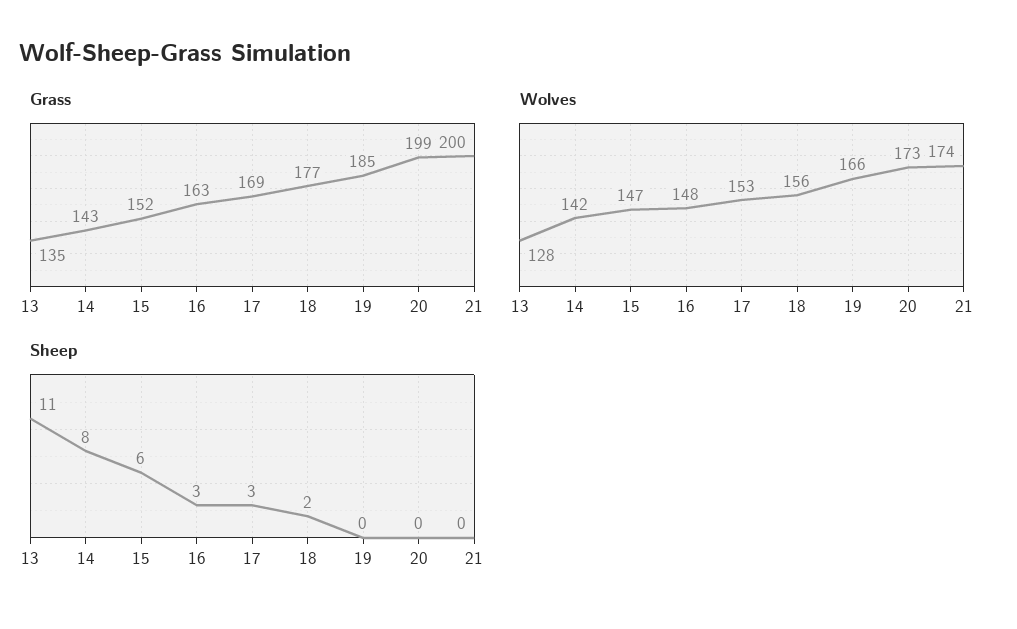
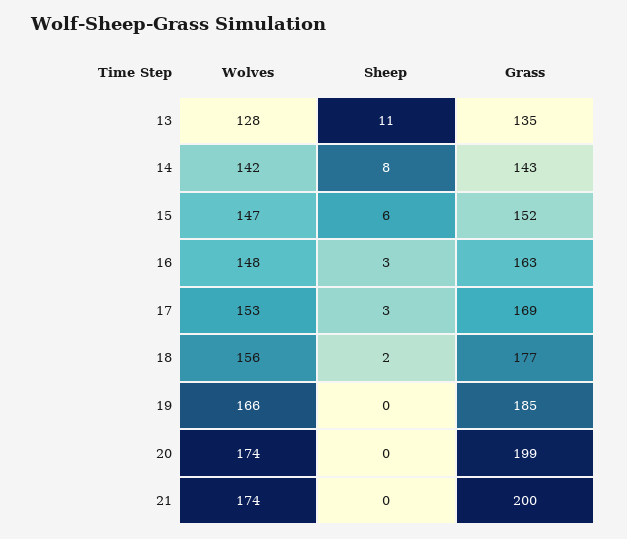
Wolves, 20: 173 -> 174

